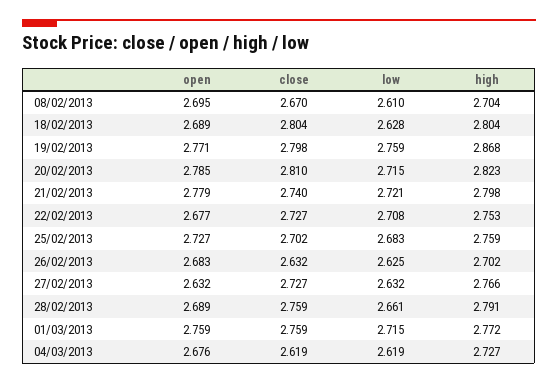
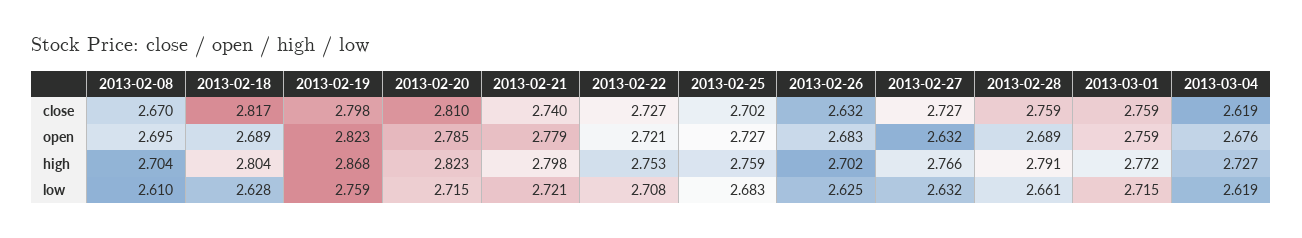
close, 18/02/2013: 2.804 -> 2.817
open, 19/02/2013: 2.771 -> 2.823
open, 22/02/2013: 2.677 -> 2.721

